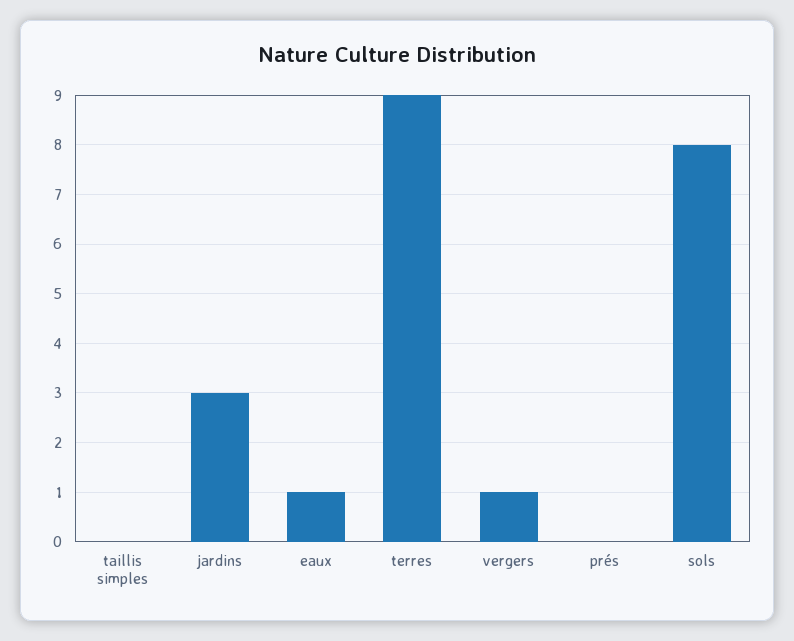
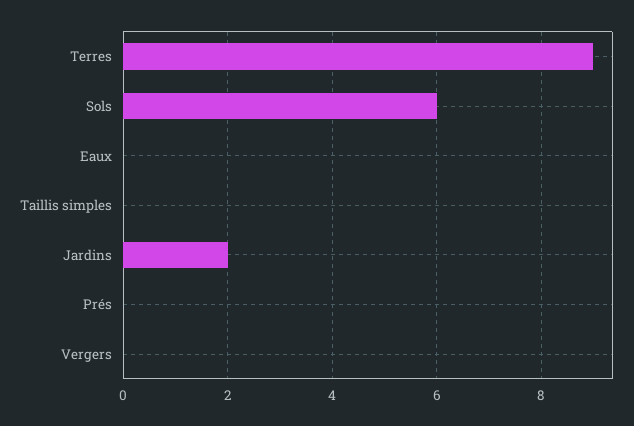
jardins: 3 -> 2
eaux: 1 -> 0
vergers: 1 -> 0
sols: 8 -> 6

